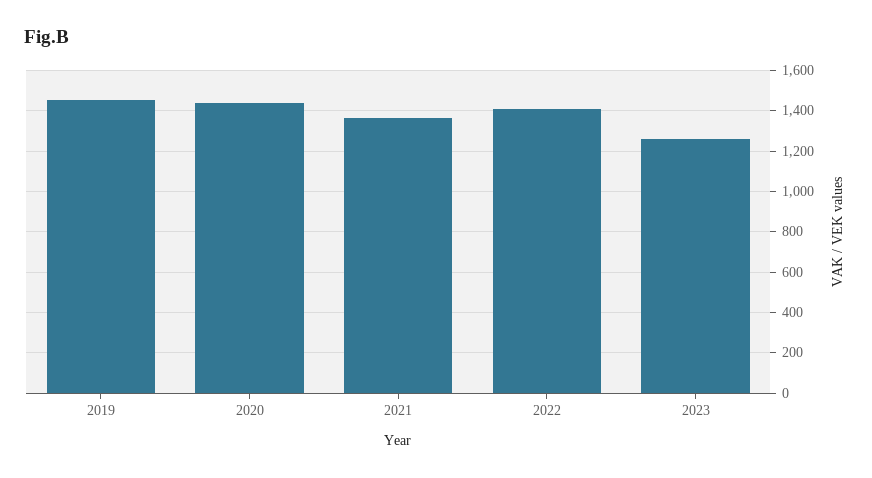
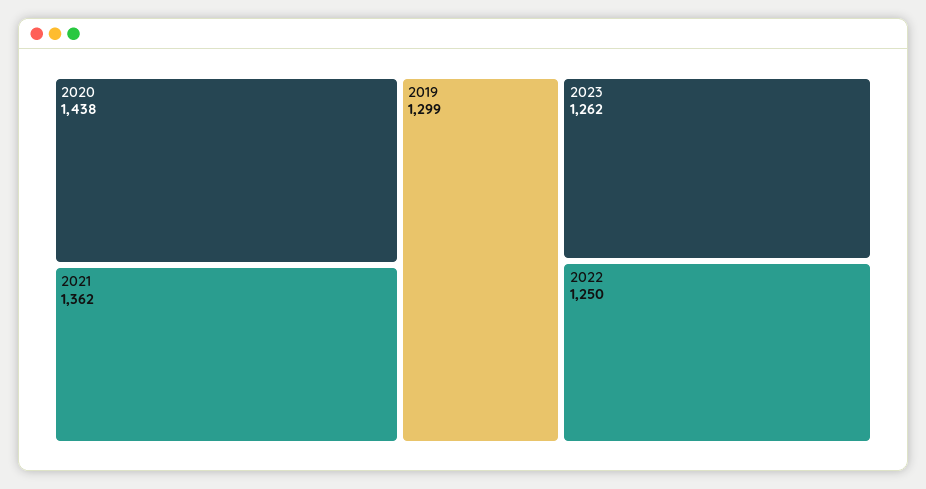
2019: 1450 -> 1299
2022: 1400 -> 1250

